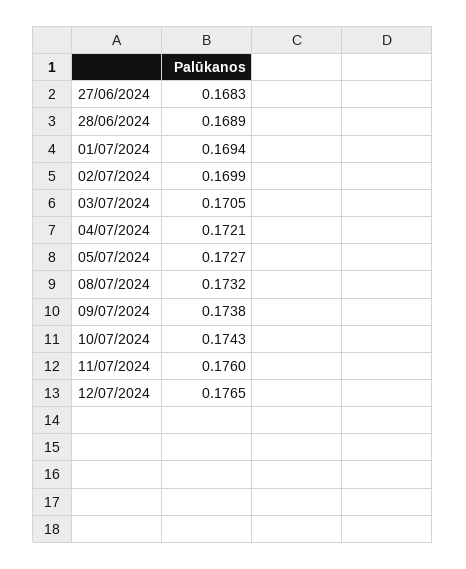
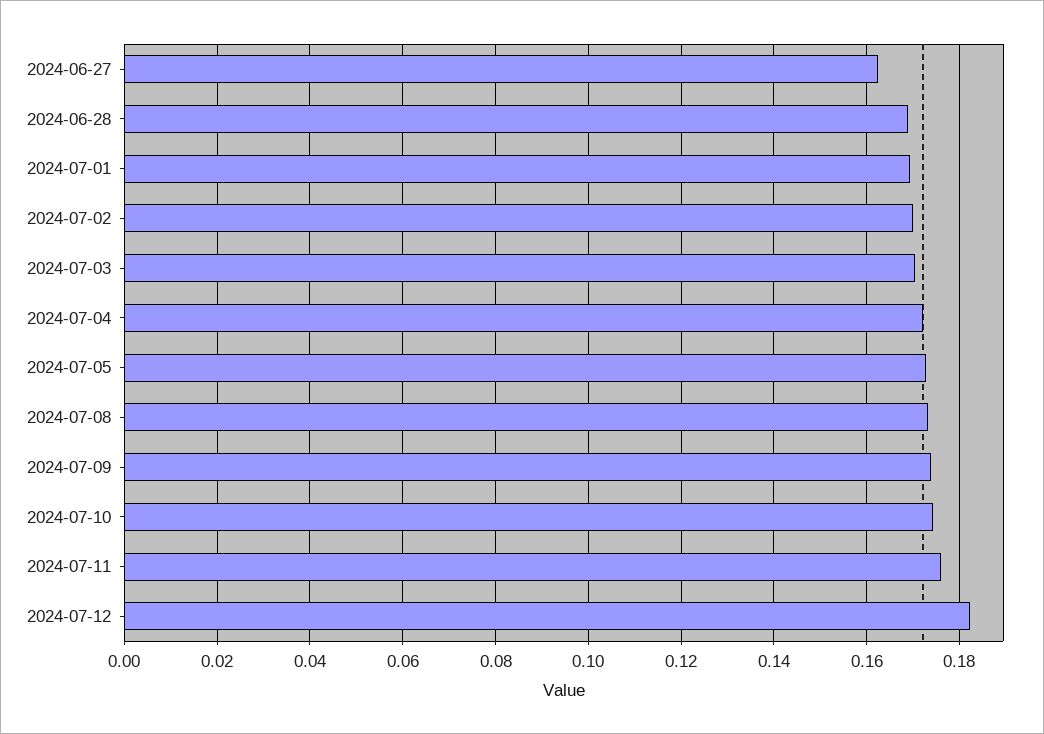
27/06/2024: 0.1683 -> 0.162
12/07/2024: 0.1765 -> 0.182

